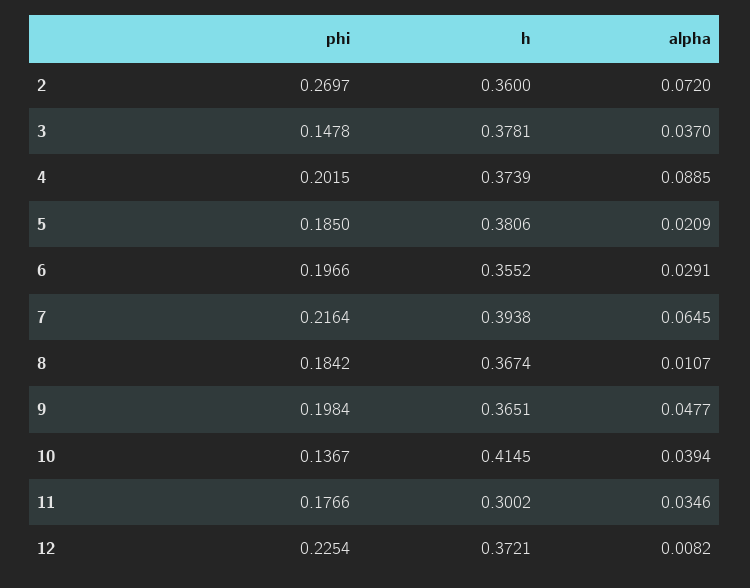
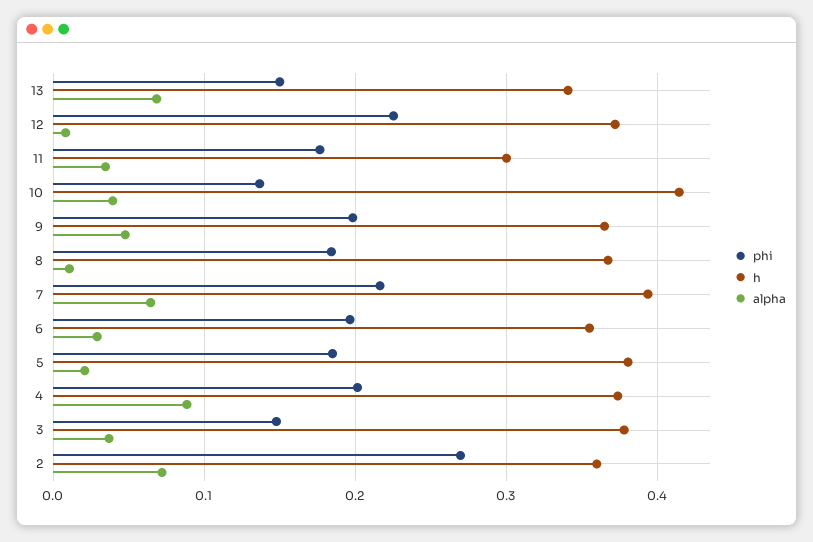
phi, 13: none -> 0.15
h, 13: none -> 0.34
alpha, 13: none -> 0.07

